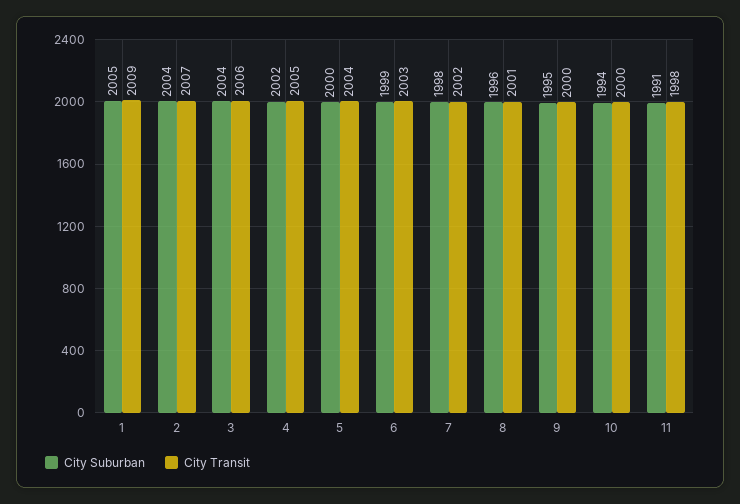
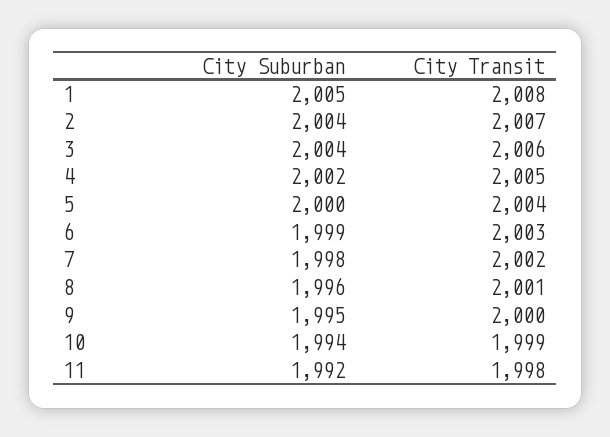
City Transit, 1: 2009 -> 2008
City Transit, 10: 2000 -> 1999
City Suburban, 11: 1991 -> 1992

